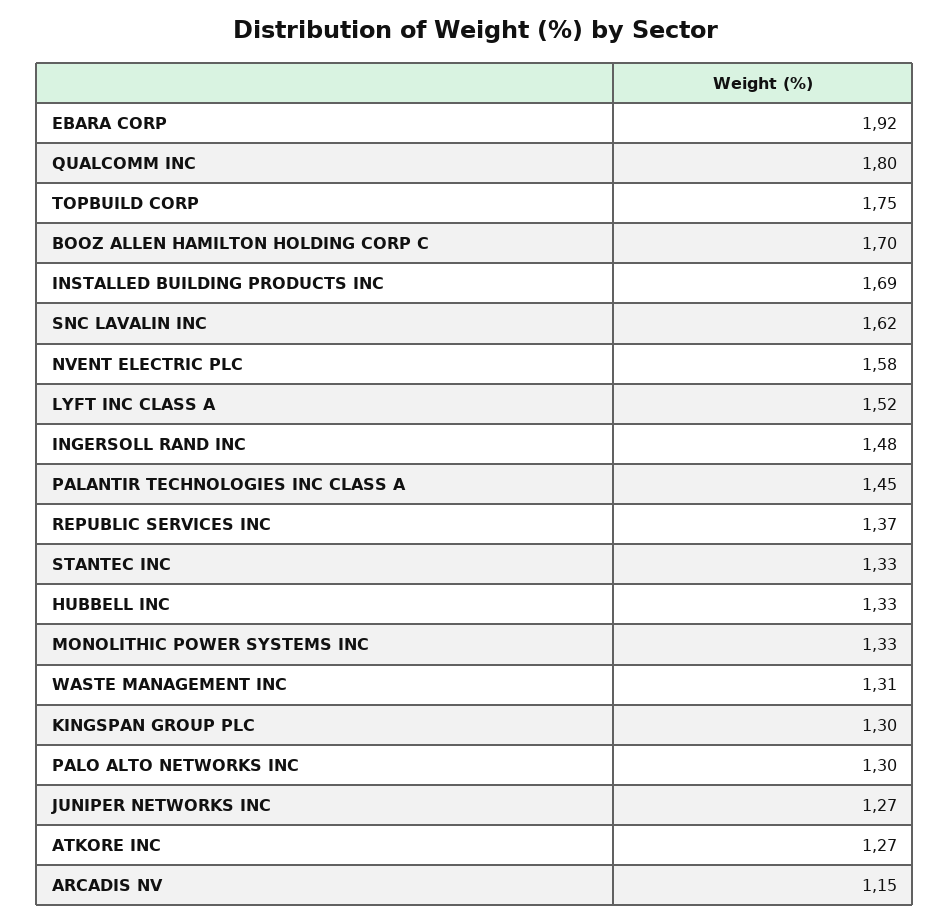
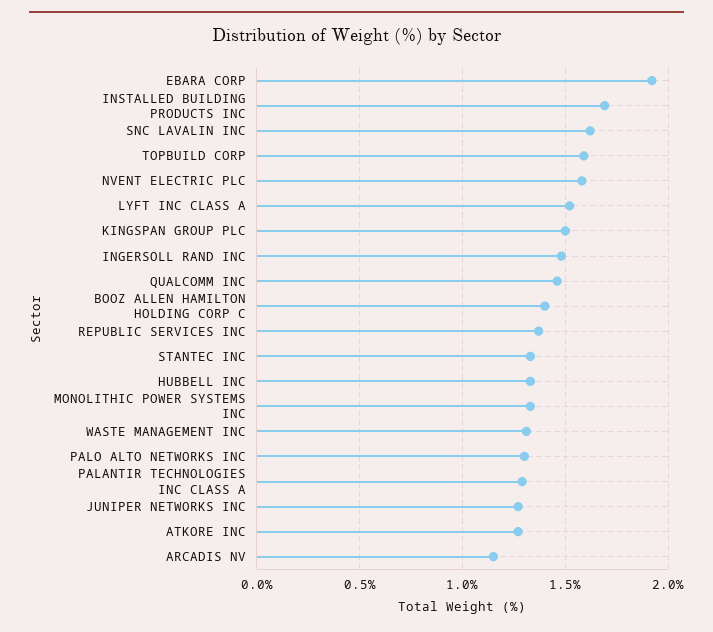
QUALCOMM INC: 1.8 -> 1.45
TOPBUILD CORP: 1.75 -> 1.6
BOOZ ALLEN HAMILTON HOLDING CORP C: 1.7 -> 1.4
PALANTIR TECHNOLOGIES INC CLASS A: 1.45 -> 1.3
KINGSPAN GROUP PLC: 1.3 -> 1.5

